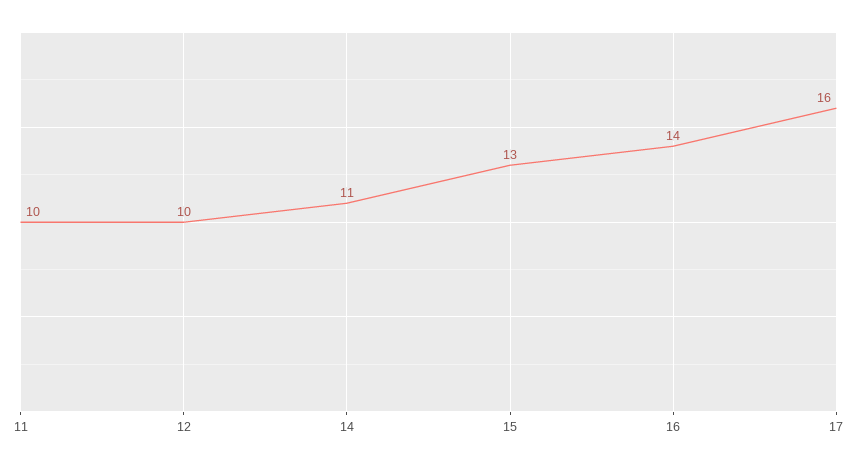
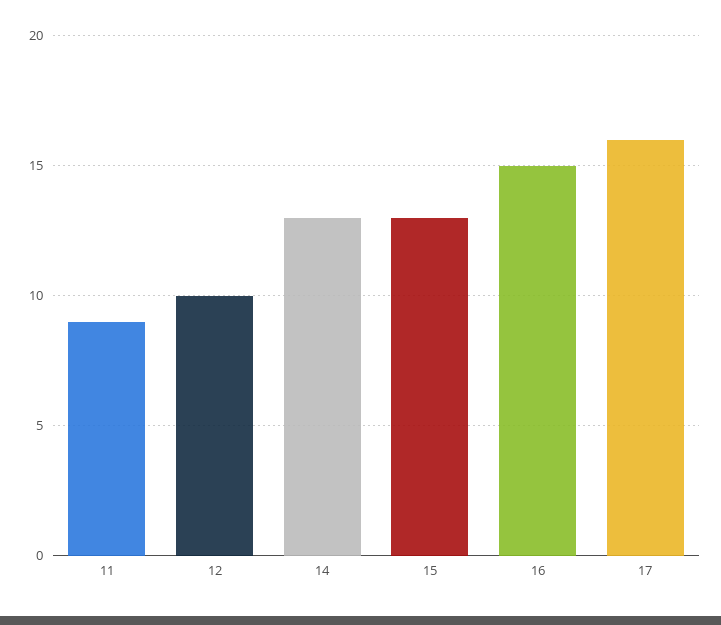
11: 10 -> 9
14: 11 -> 13
16: 14 -> 15

